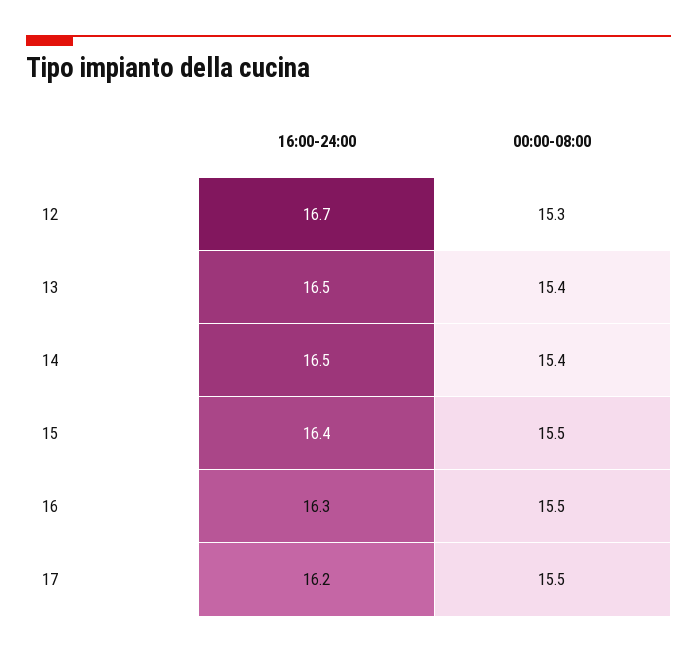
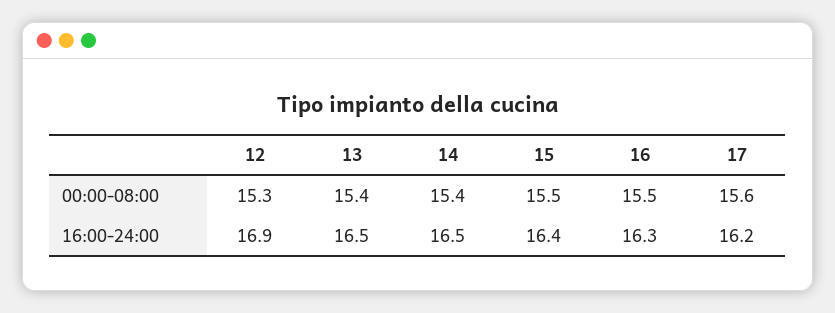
16:00-24:00, 12: 16.7 -> 16.9
00:00-08:00, 17: 15.5 -> 15.6

